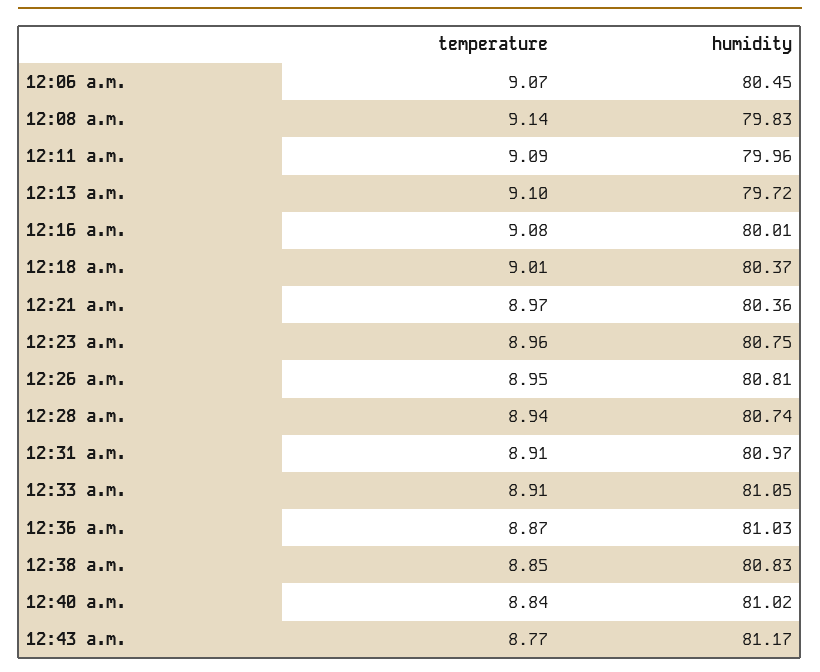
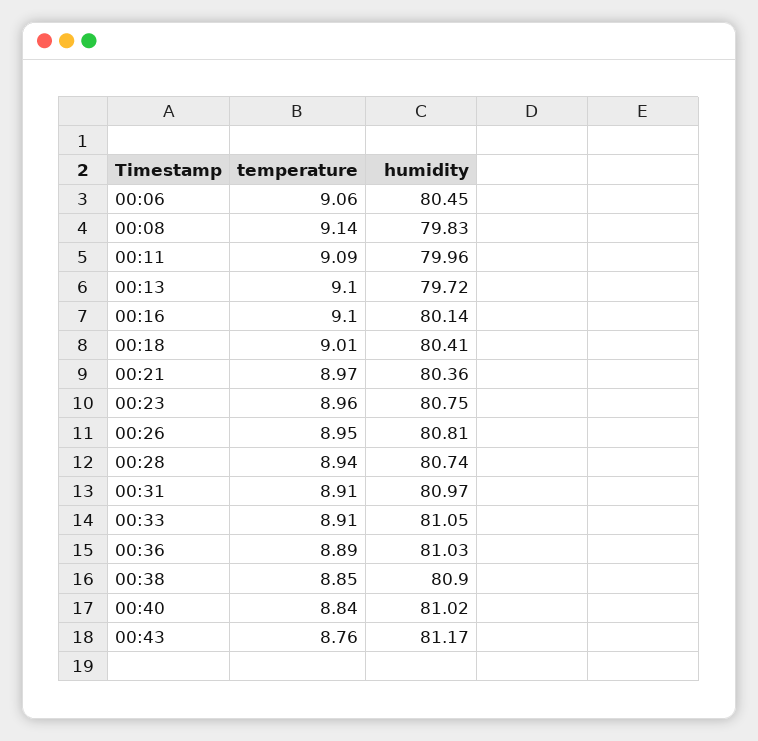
temperature, 12:06 a.m.: 9.07 -> 9.06
temperature, 12:16 a.m.: 9.08 -> 9.1
humidity, 12:16 a.m.: 80.01 -> 80.14
humidity, 12:18 a.m.: 80.37 -> 80.41
temperature, 12:36 a.m.: 8.87 -> 8.89
humidity, 12:38 a.m.: 80.83 -> 80.9
temperature, 12:43 a.m.: 8.77 -> 8.76

